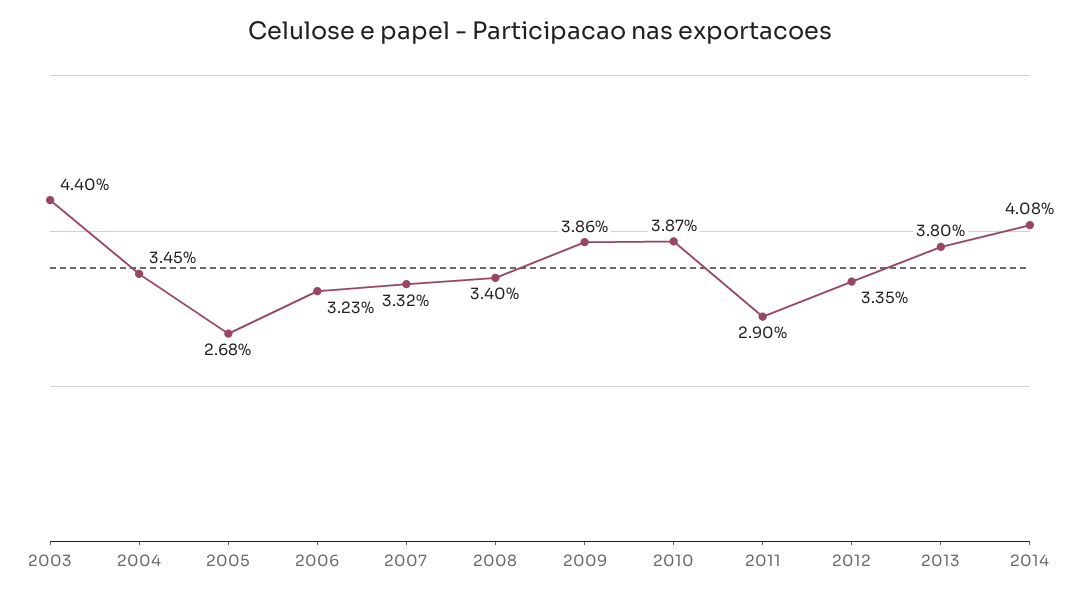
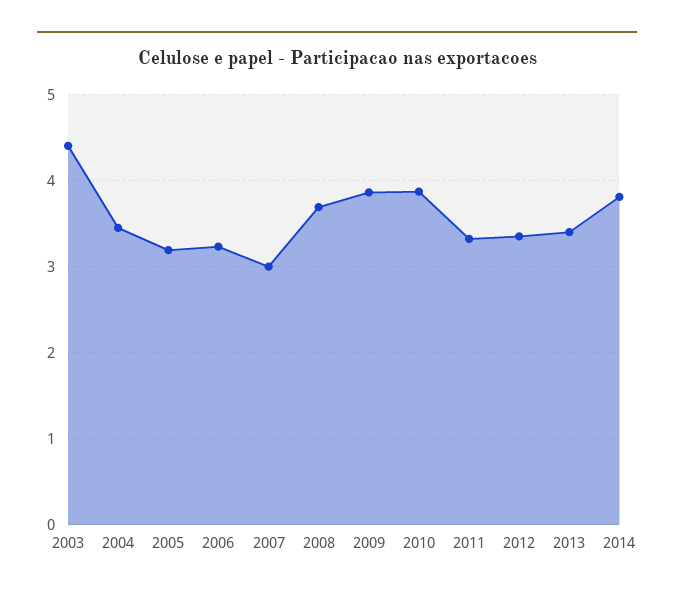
2005: 2.68 -> 3.2
2007: 3.32 -> 3
2008: 3.4 -> 3.7
2011: 2.9 -> 3.3
2013: 3.8 -> 3.4
2014: 4.08 -> 3.8

